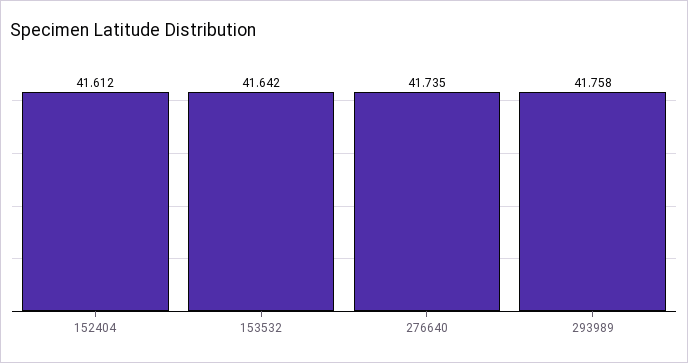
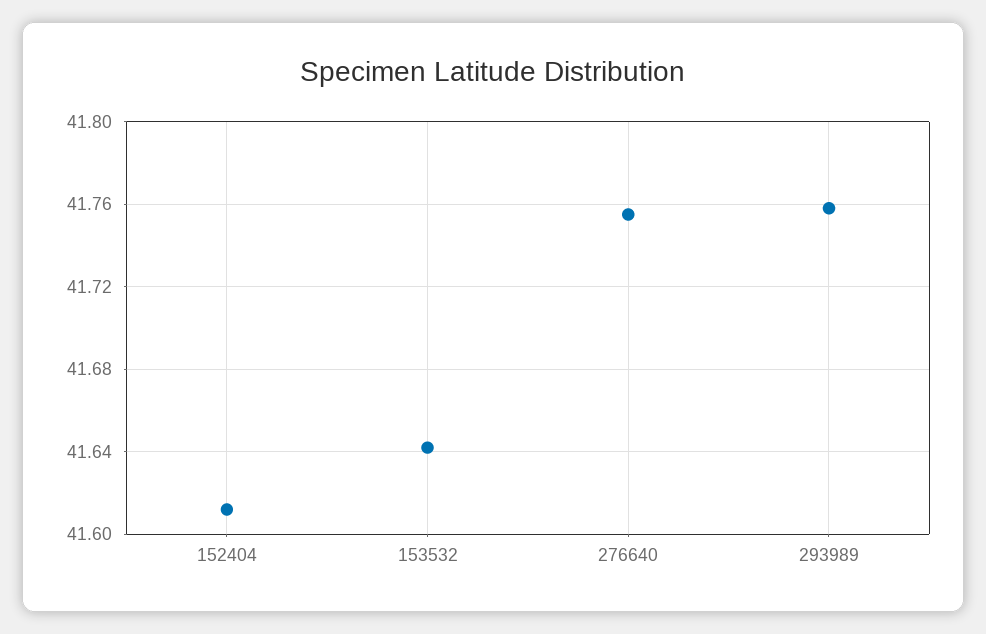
276640: 41.735 -> 41.755

